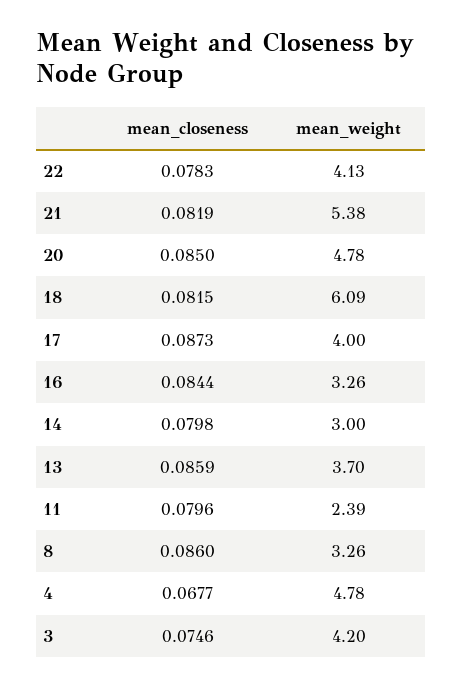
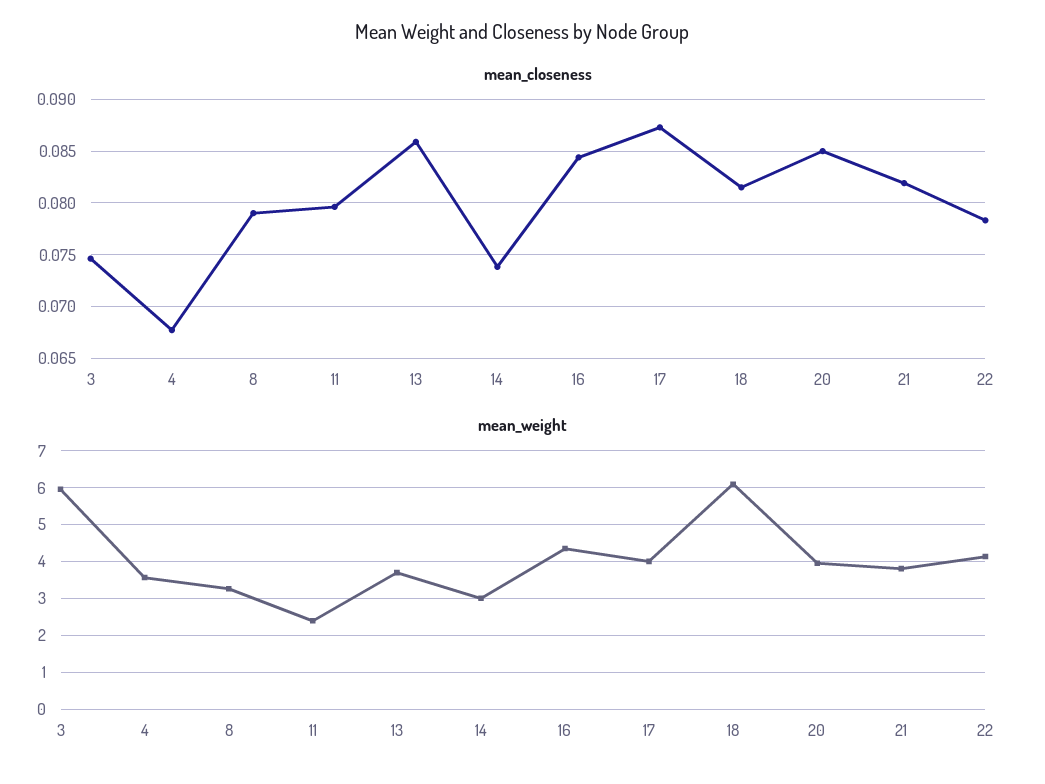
mean_weight, 21: 5.38 -> 3.8
mean_weight, 20: 4.78 -> 4
mean_weight, 16: 3.26 -> 4.4
mean_closeness, 14: 0.0798 -> 0.074
mean_closeness, 8: 0.086 -> 0.079
mean_weight, 4: 4.78 -> 3.6
mean_weight, 3: 4.2 -> 6

